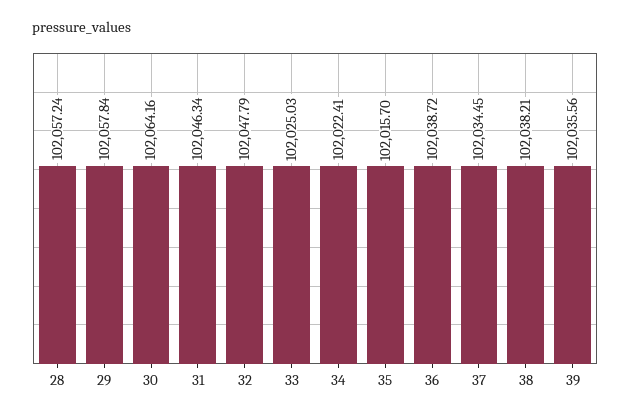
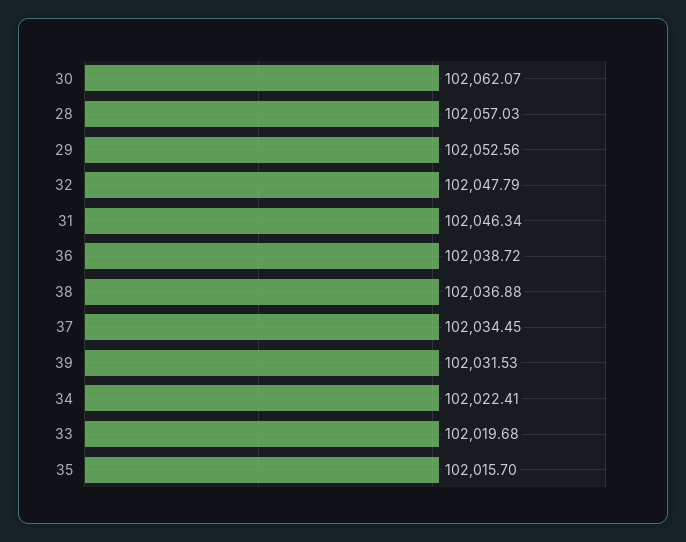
28: 102057.24 -> 102057.03
29: 102057.84 -> 102052.56
30: 102064.16 -> 102062.07
33: 102025.03 -> 102019.68
38: 102038.21 -> 102036.88
39: 102035.56 -> 102031.53

